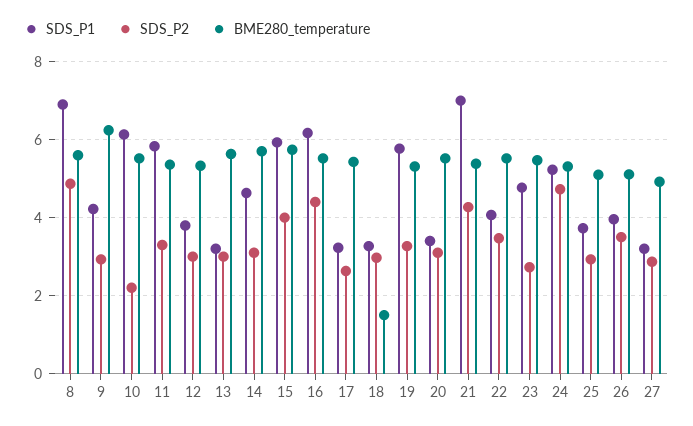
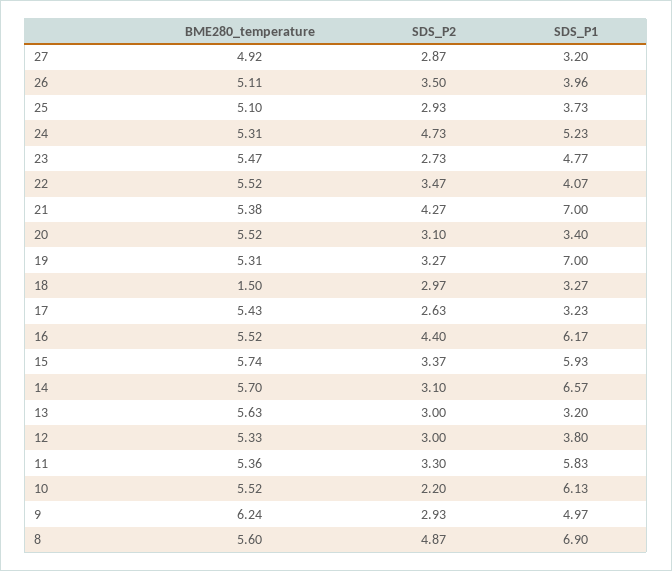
SDS_P1, 9: 4.2 -> 4.97
SDS_P1, 14: 4.6 -> 6.57
SDS_P2, 15: 4 -> 3.37
SDS_P1, 19: 5.8 -> 7

